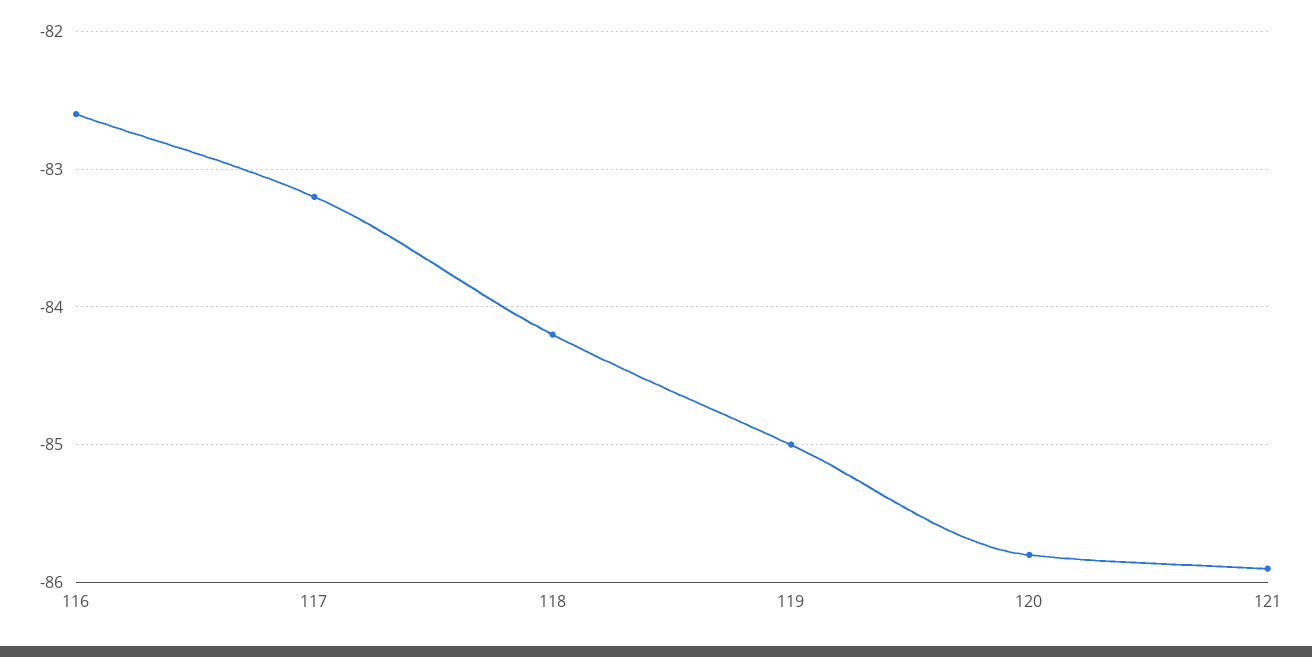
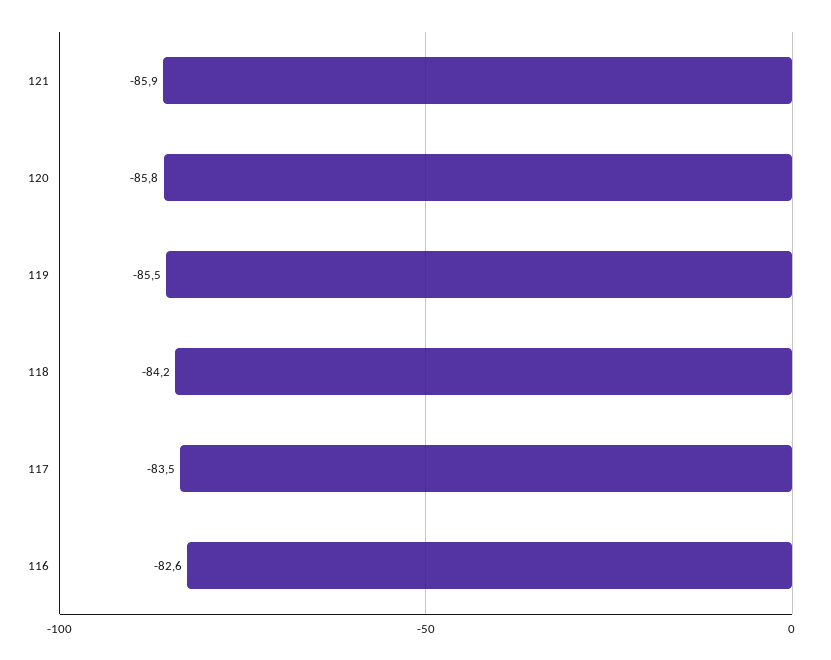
117: -83.2 -> -83.5
119: -85 -> -85.5

